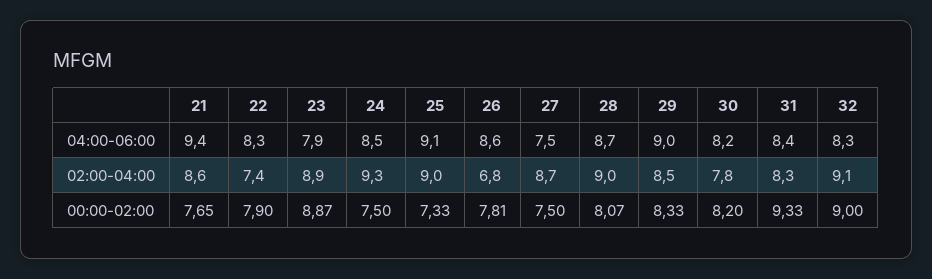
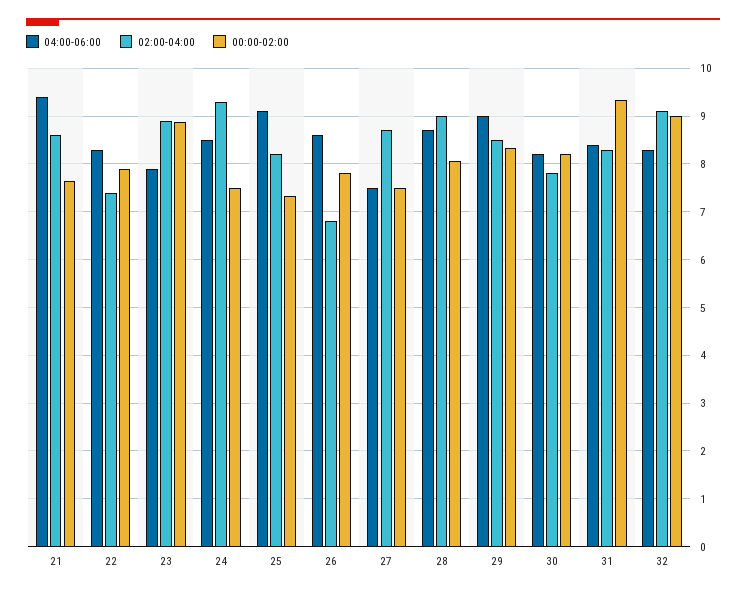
02:00-04:00, 25: 9 -> 8.2

